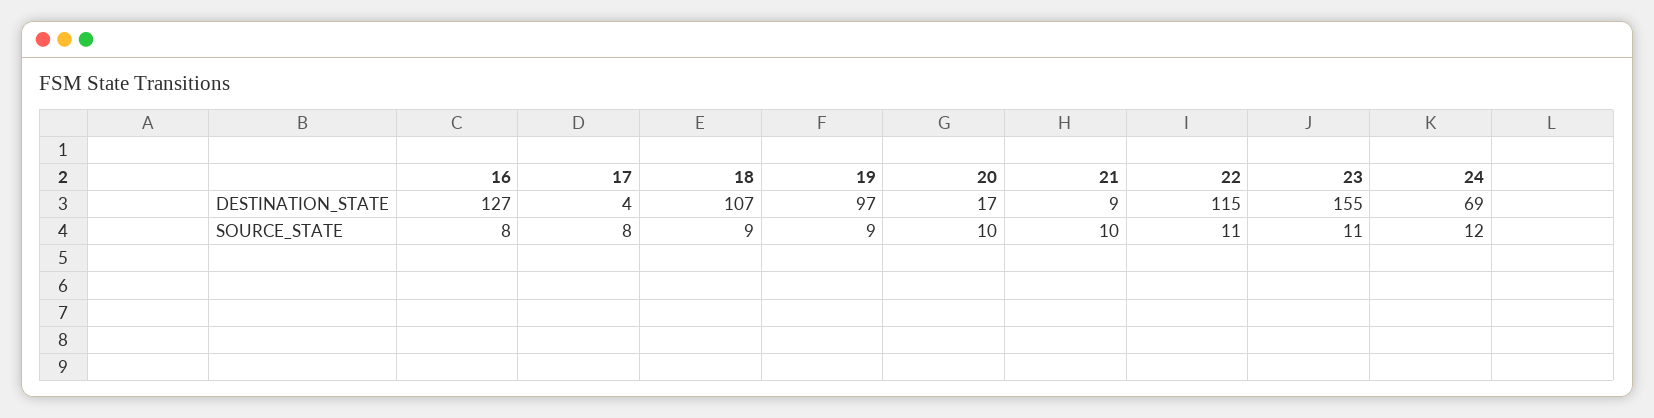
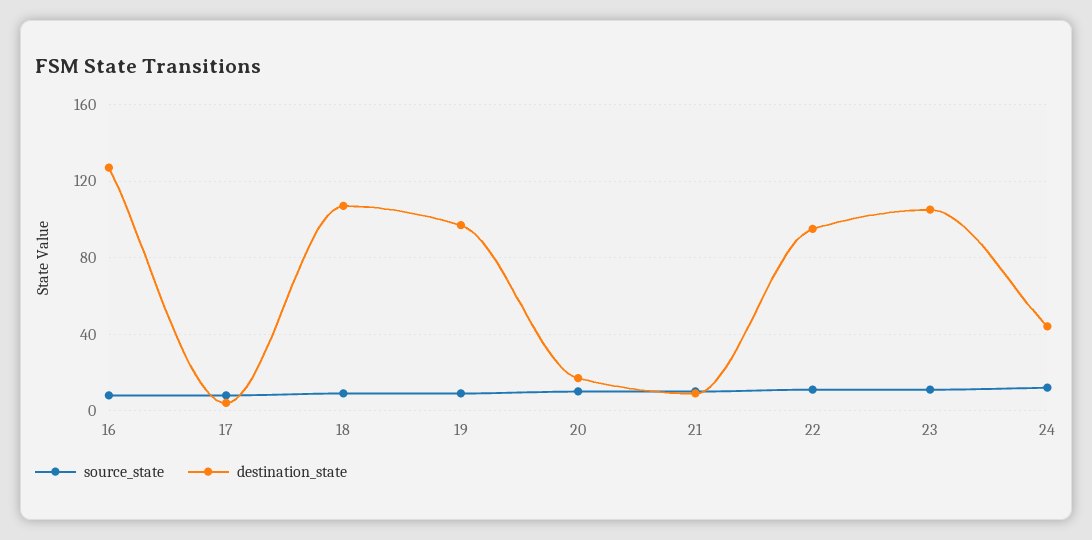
DESTINATION_STATE, 22: 115 -> 95
DESTINATION_STATE, 23: 155 -> 105
DESTINATION_STATE, 24: 69 -> 45

